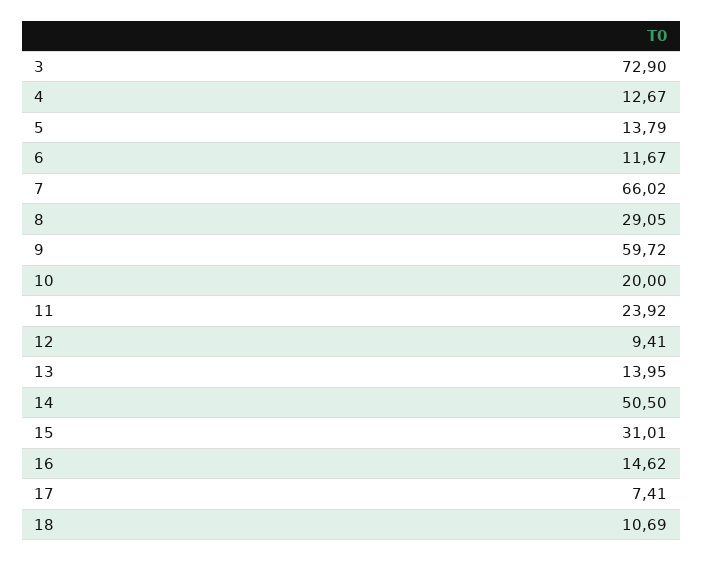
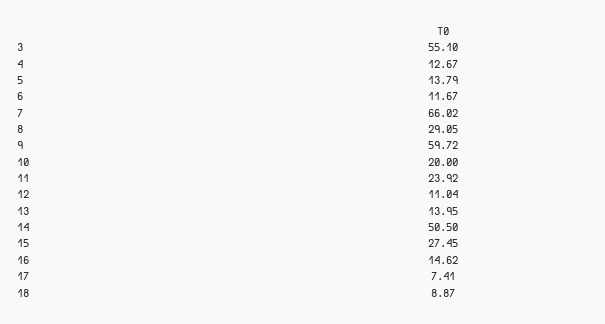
3: 72.9 -> 55.1
12: 9.41 -> 11.04
15: 31.01 -> 27.45
18: 10.69 -> 8.87

